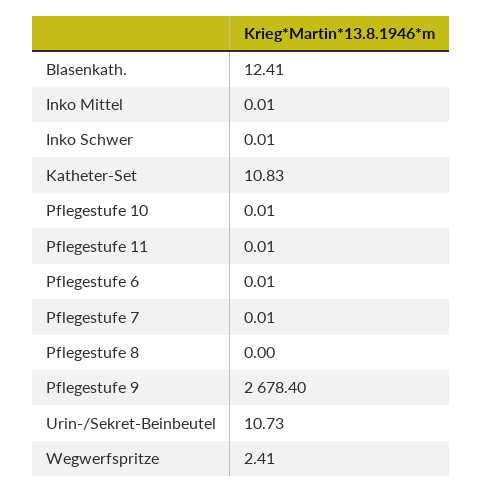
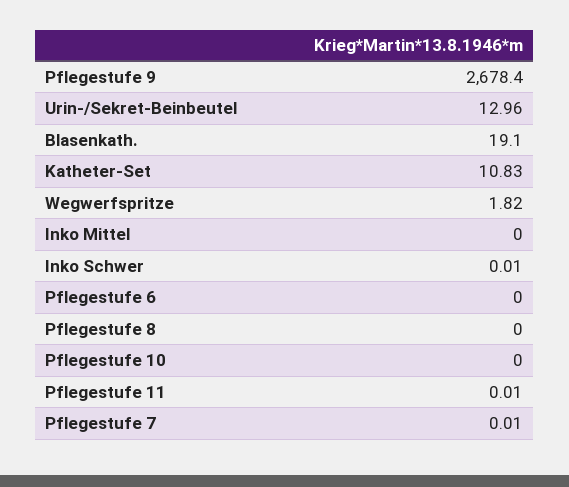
Blasenkath.: 12.41 -> 19.1
Inko Mittel: 0.01 -> 0
Pflegestufe 10: 0.01 -> 0
Pflegestufe 6: 0.01 -> 0
Urin-/Sekret-Beinbeutel: 10.73 -> 12.96
Wegwerfspritze: 2.41 -> 1.82

